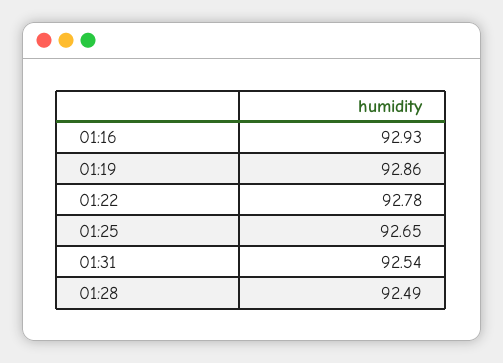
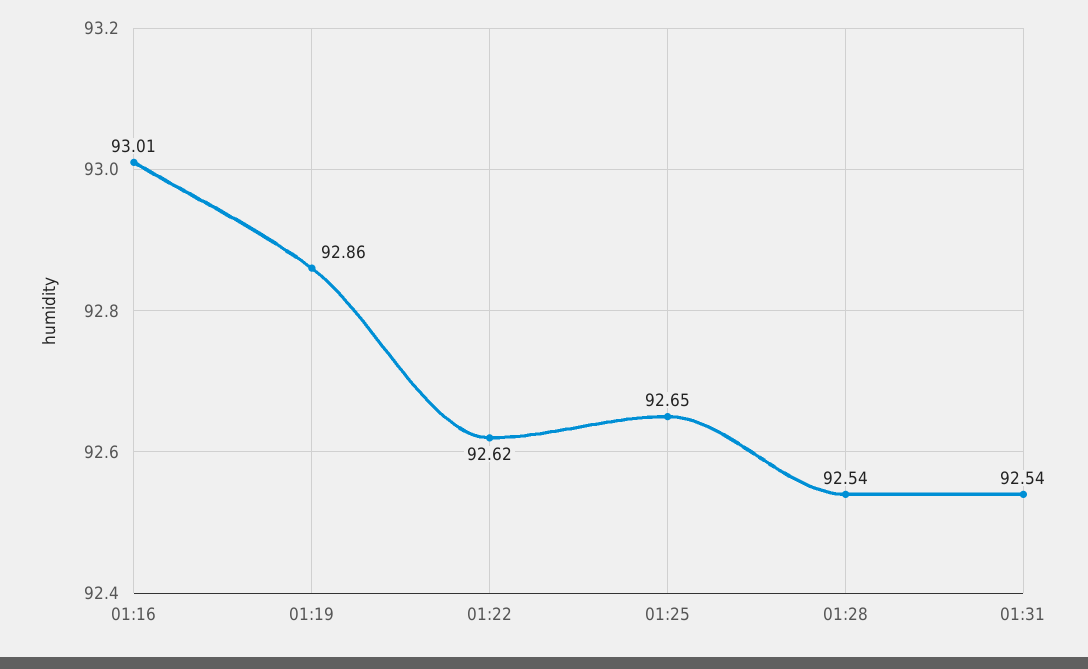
01:16: 92.93 -> 93.01
01:22: 92.78 -> 92.62
01:28: 92.49 -> 92.54

